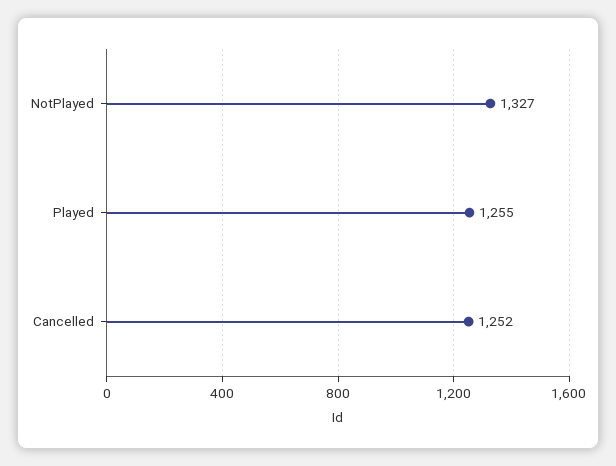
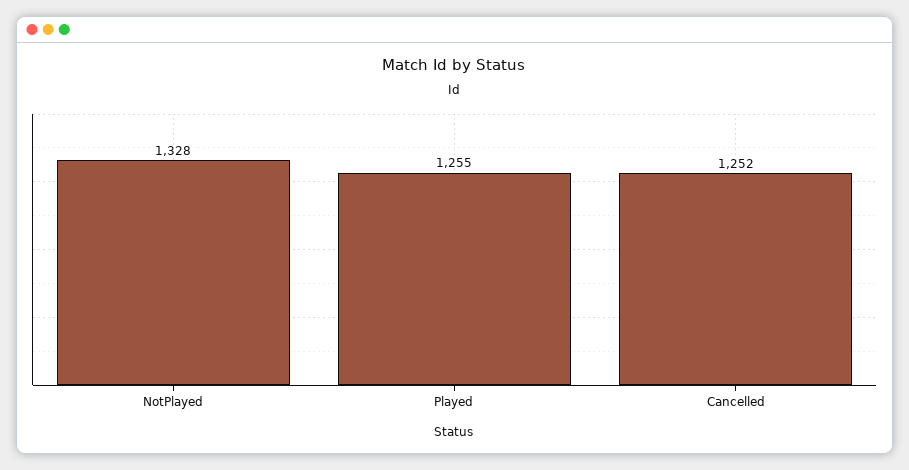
NotPlayed: 1327 -> 1328

